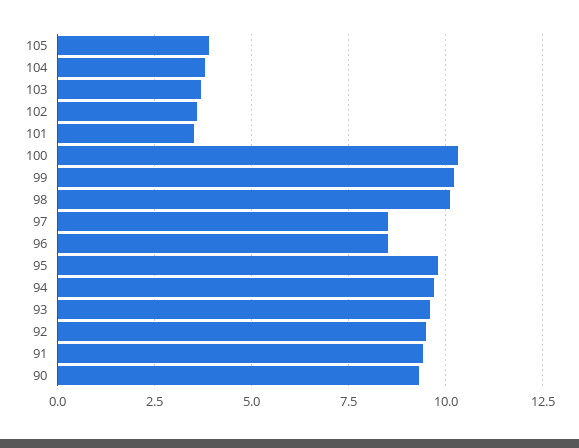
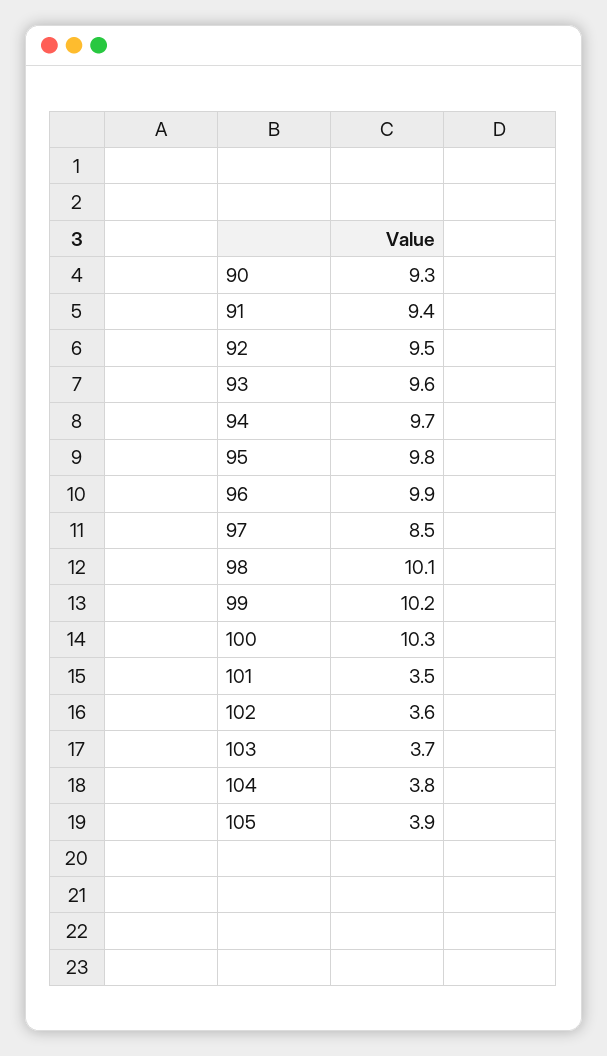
96: 8.5 -> 9.9

